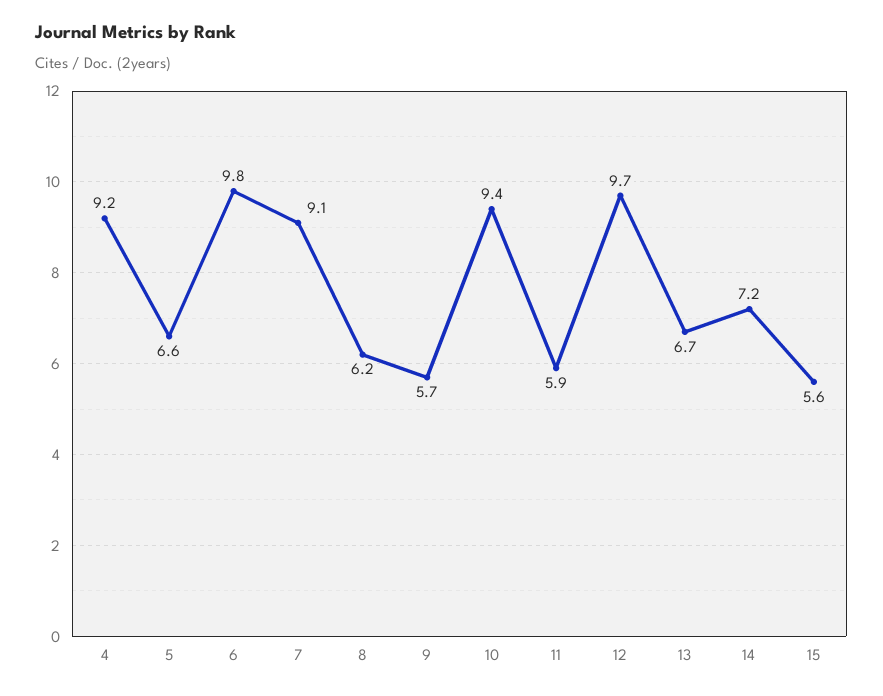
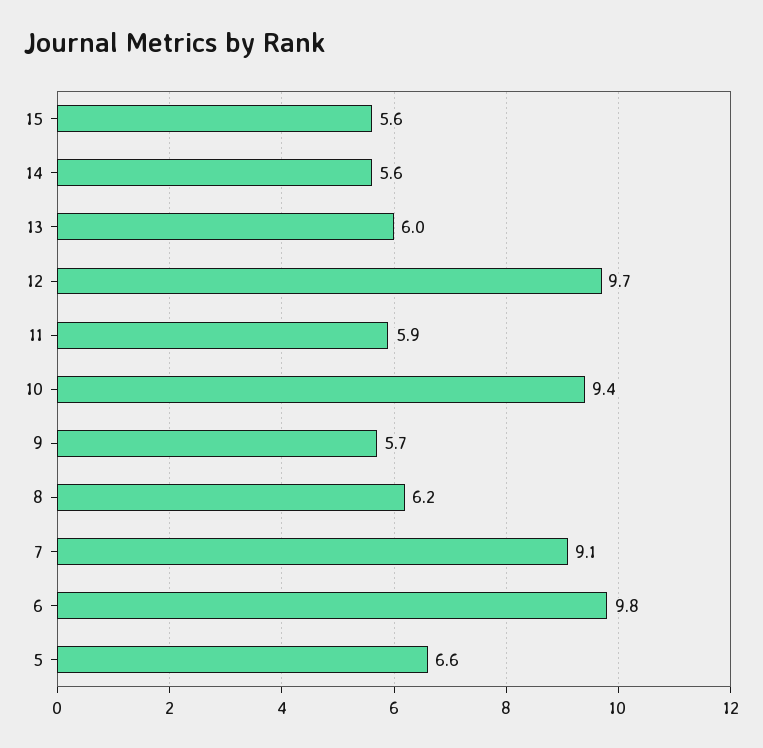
4: 9.2 -> none
13: 6.7 -> 6
14: 7.2 -> 5.6

